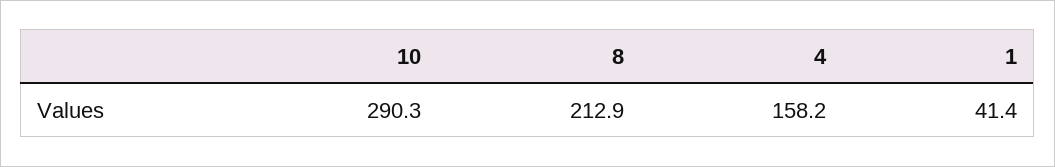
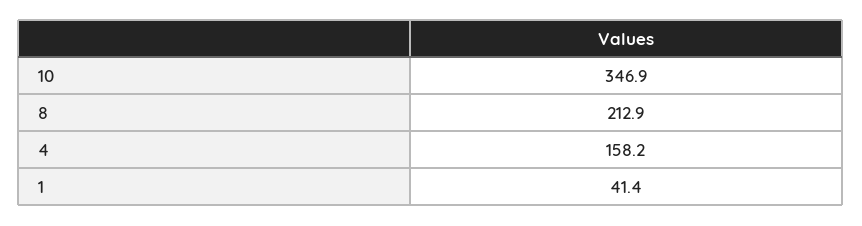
10: 290.3 -> 346.9

